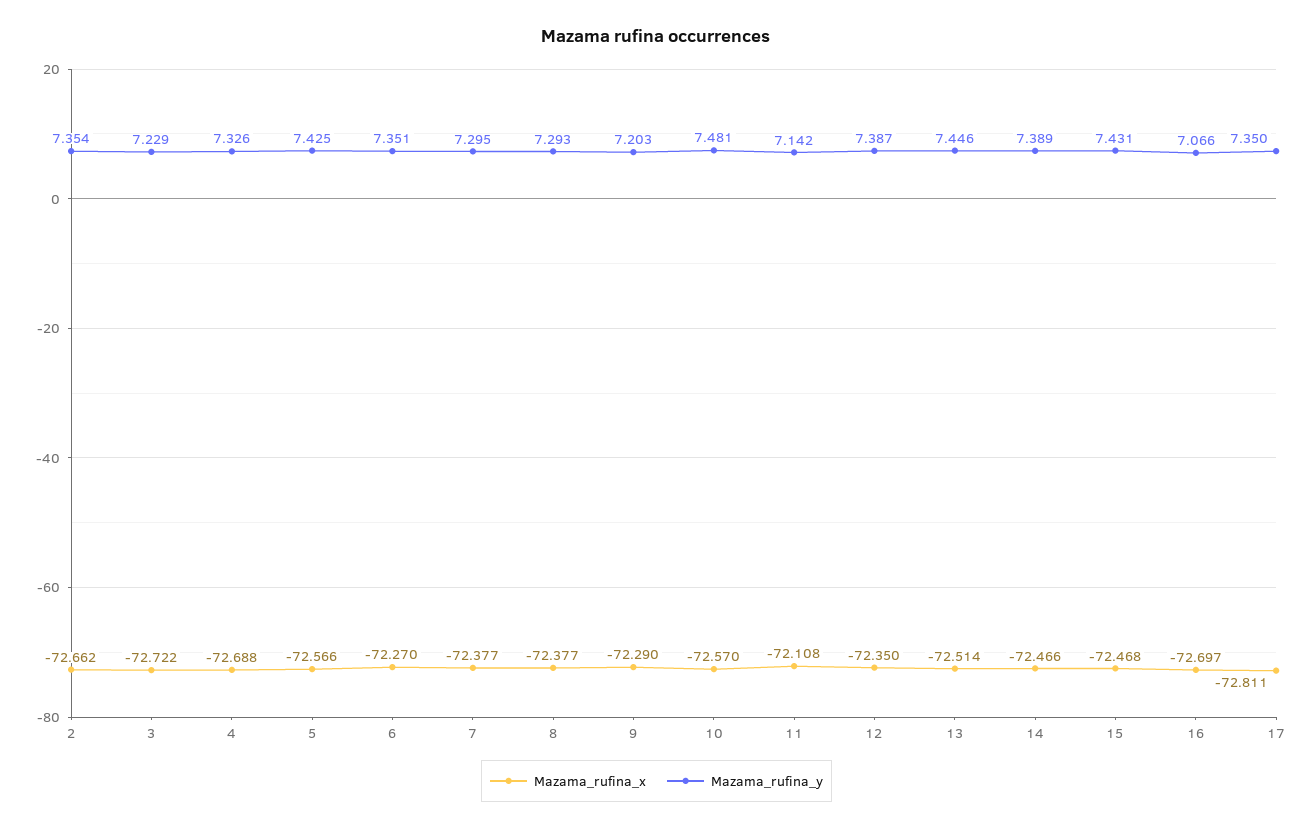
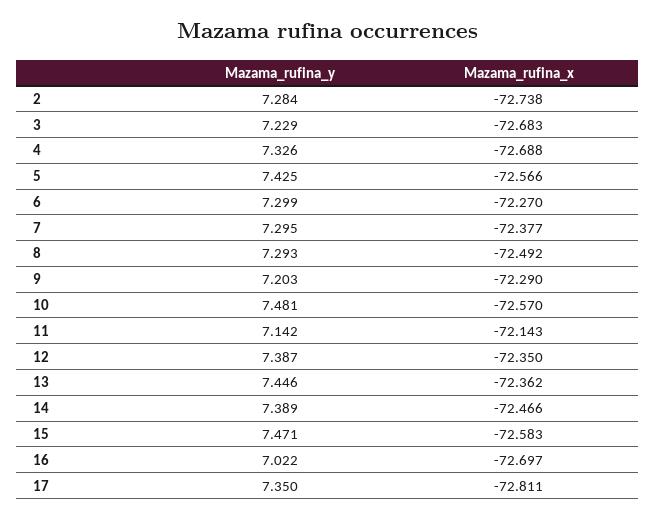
Mazama_rufina_x, 2: -72.662 -> -72.738
Mazama_rufina_y, 2: 7.354 -> 7.284
Mazama_rufina_x, 3: -72.722 -> -72.683
Mazama_rufina_y, 6: 7.351 -> 7.299
Mazama_rufina_x, 8: -72.377 -> -72.492
Mazama_rufina_x, 11: -72.108 -> -72.143
Mazama_rufina_x, 13: -72.514 -> -72.362
Mazama_rufina_x, 15: -72.468 -> -72.583
Mazama_rufina_y, 15: 7.431 -> 7.471
Mazama_rufina_y, 16: 7.066 -> 7.022

